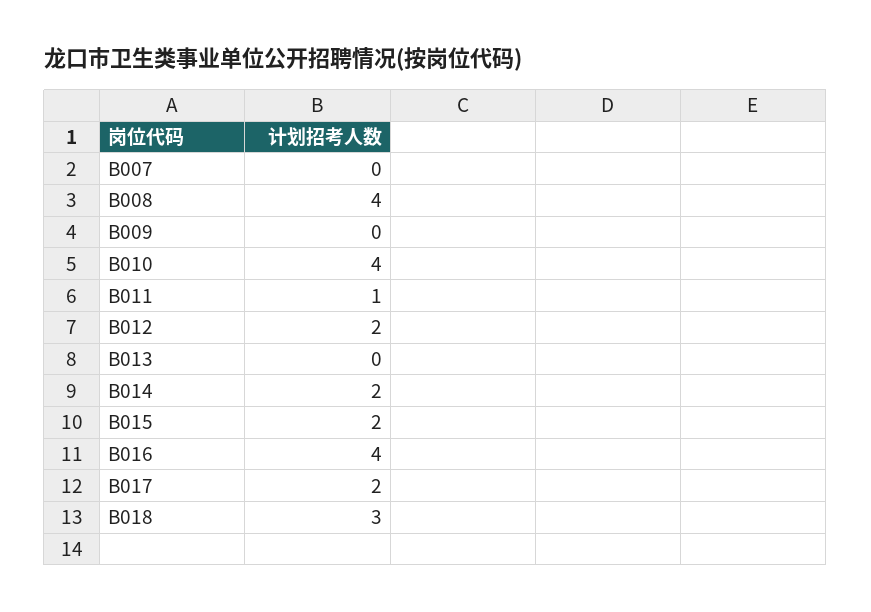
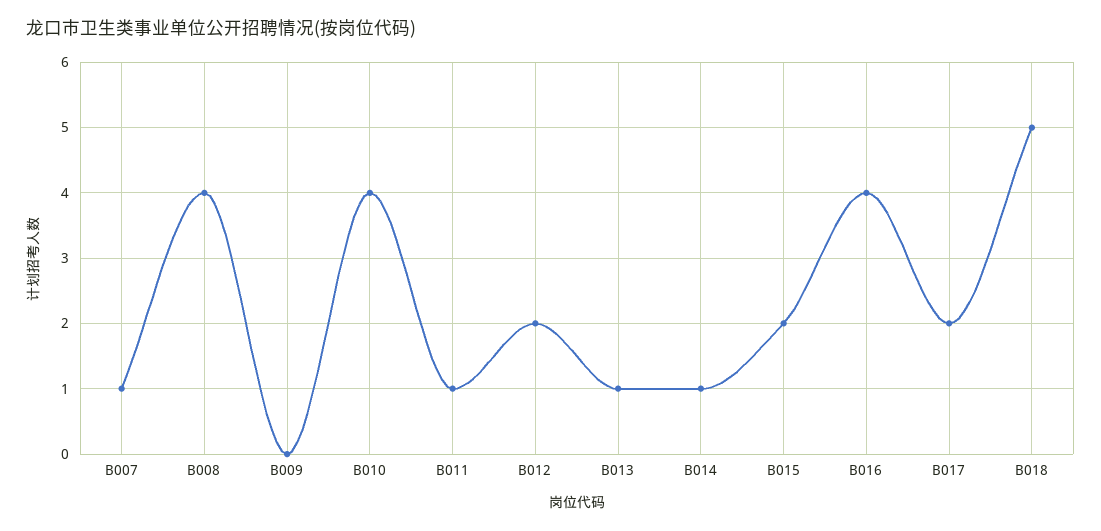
B007: 0 -> 1
B013: 0 -> 1
B014: 2 -> 1
B018: 3 -> 5

